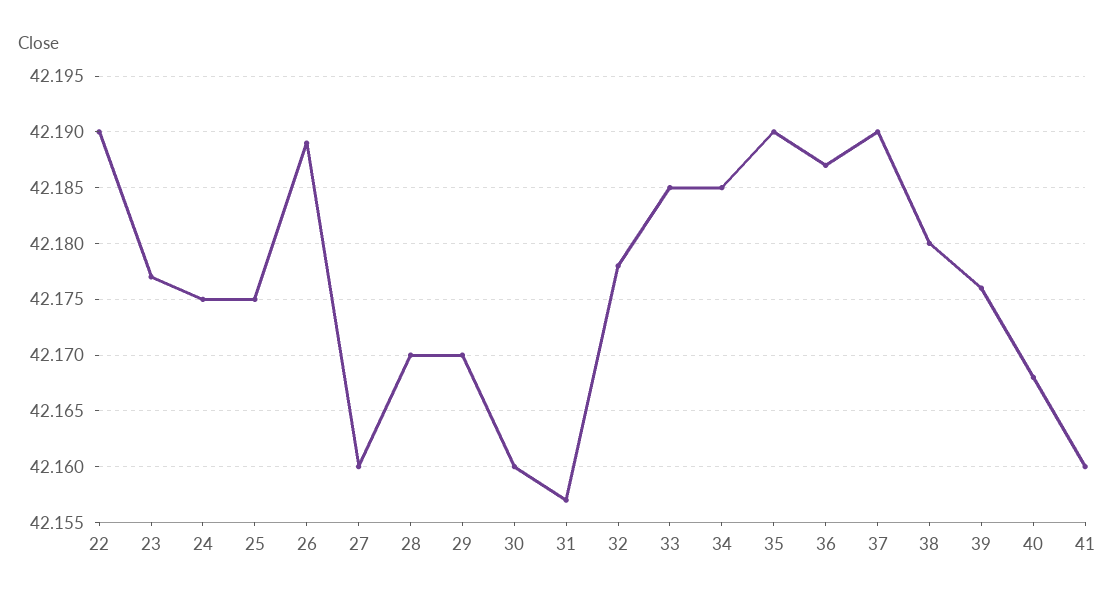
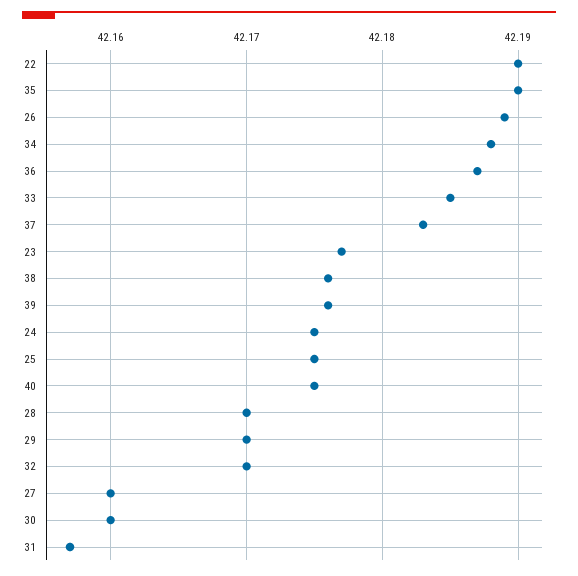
32: 42.178 -> 42.17
34: 42.185 -> 42.188
37: 42.19 -> 42.183
38: 42.18 -> 42.176
40: 42.168 -> 42.175
41: 42.16 -> none

